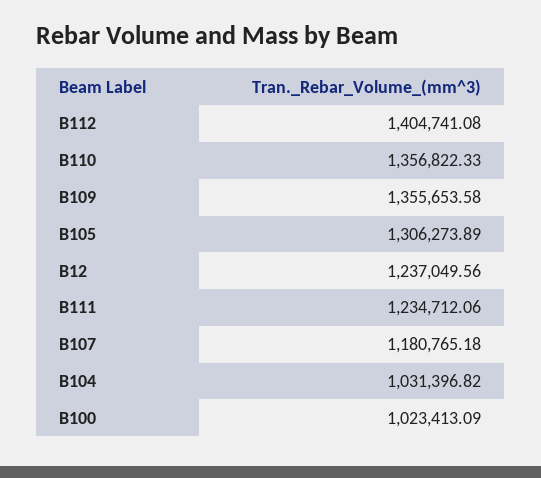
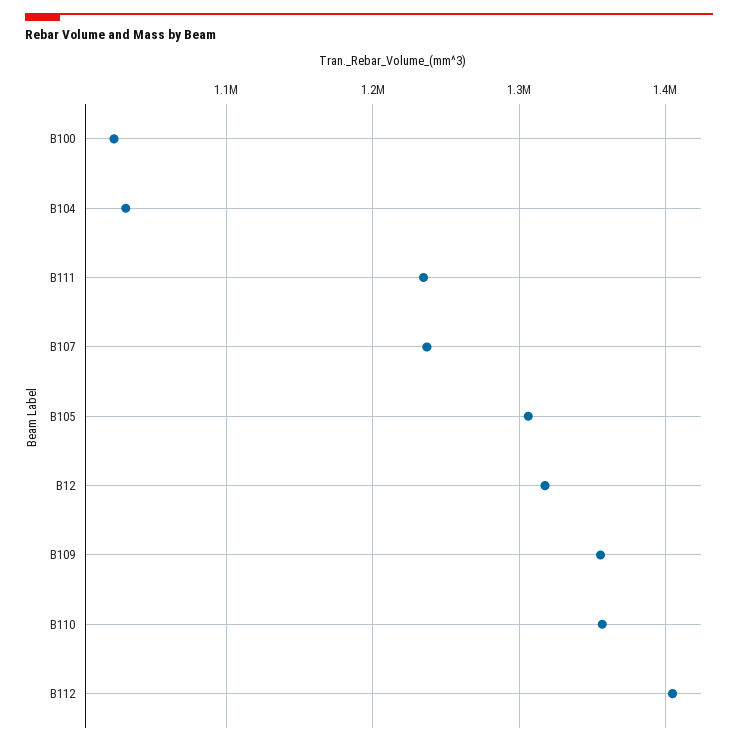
B12: 1237049.56 -> 1320000
B107: 1180765.18 -> 1240000

